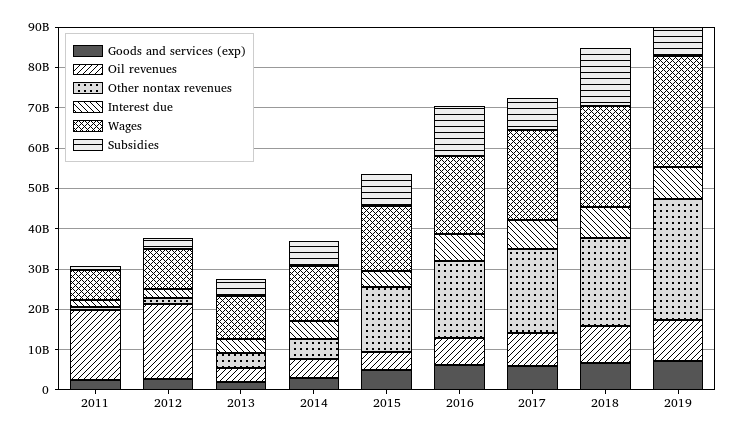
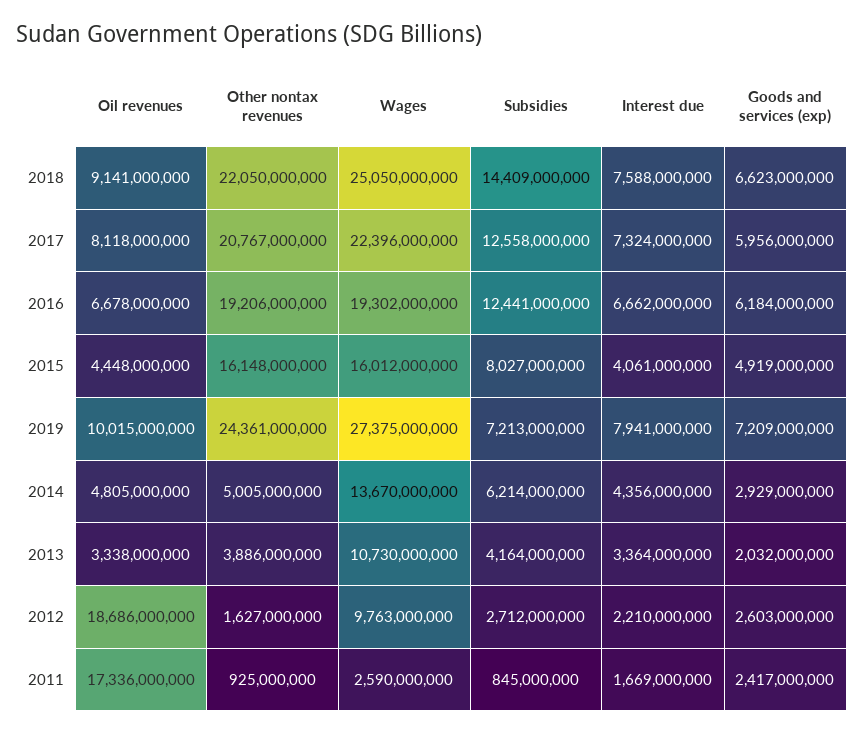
Wages, 2011: 8000000000 -> 2590000000
Subsidies, 2017: 8000000000 -> 12558000000
Other nontax revenues, 2019: 30000000000 -> 24361000000

